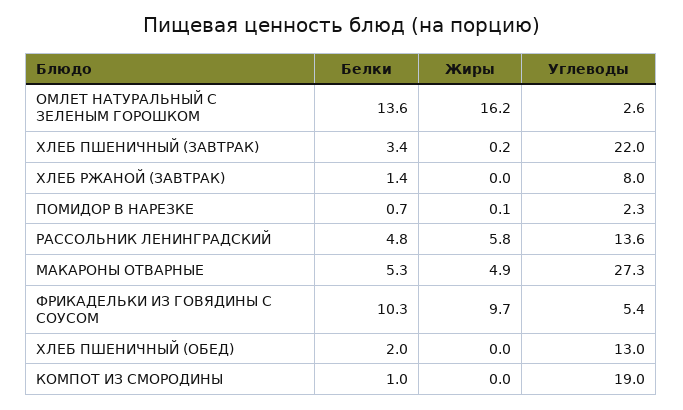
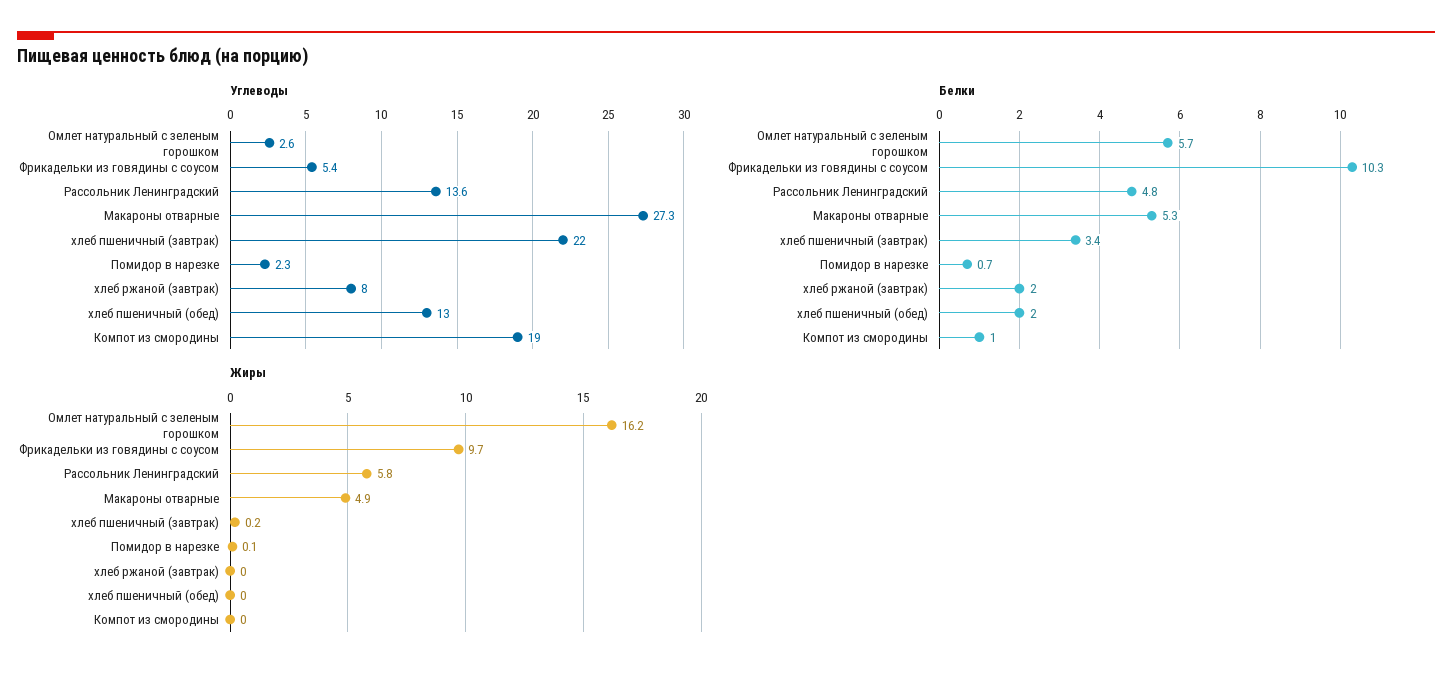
Белки, ОМЛЕТ НАТУРАЛЬНЫЙ С ЗЕЛЕНЫМ ГОРОШКОМ: 13.6 -> 5.7
Белки, ХЛЕБ РЖАНОЙ (ЗАВТРАК): 1.4 -> 2

